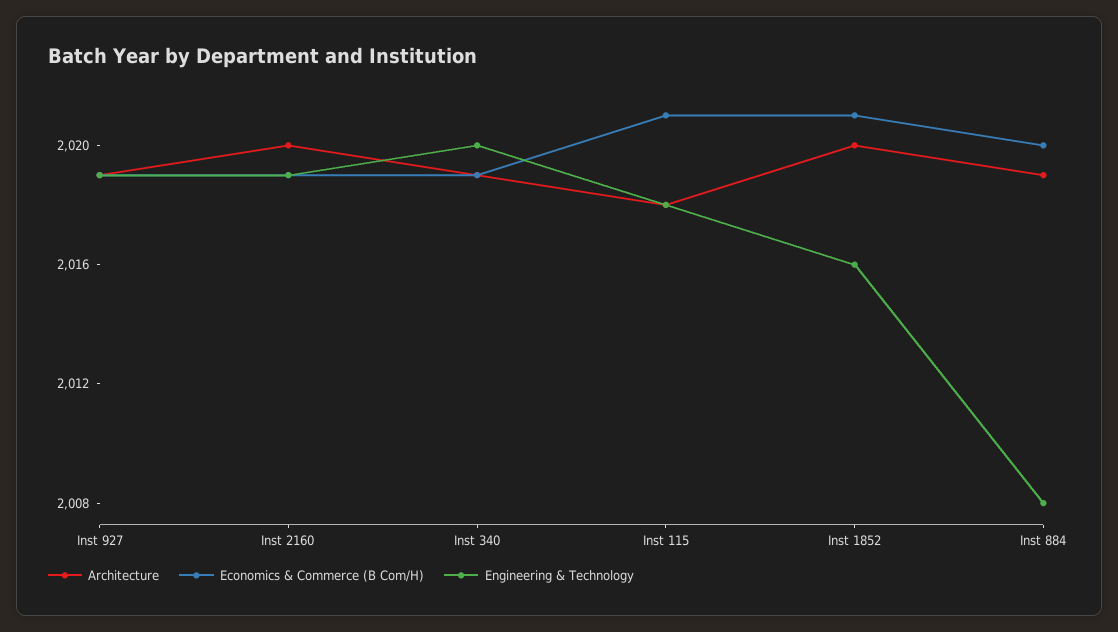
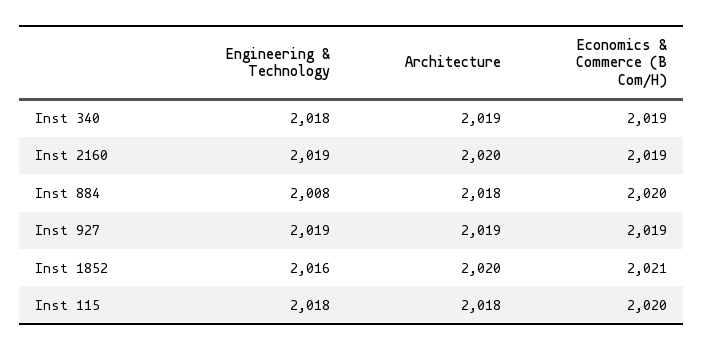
Engineering & Technology, Inst 340: 2020 -> 2018
Economics & Commerce (B Com/H), Inst 115: 2021 -> 2020
Architecture, Inst 884: 2019 -> 2018

